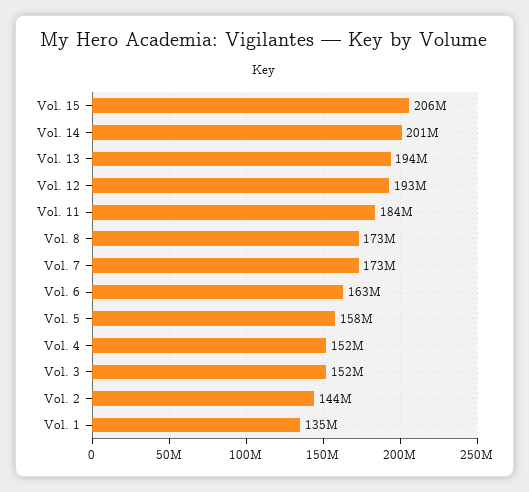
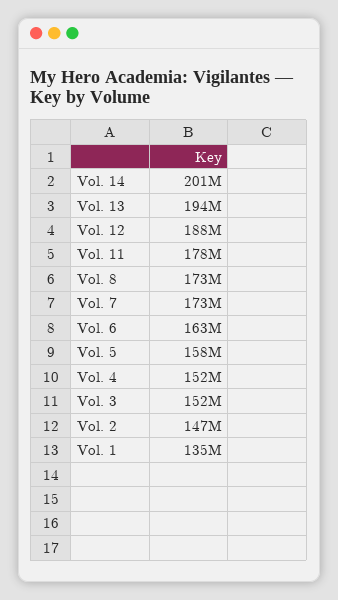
Vol. 15: 206000000 -> none
Vol. 12: 193000000 -> 188000000
Vol. 11: 184000000 -> 178000000
Vol. 2: 144000000 -> 147000000

